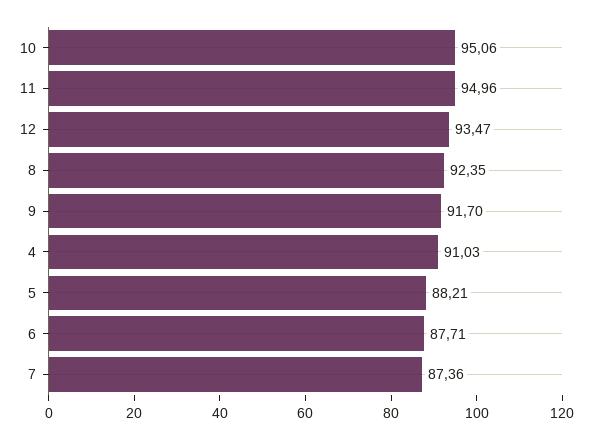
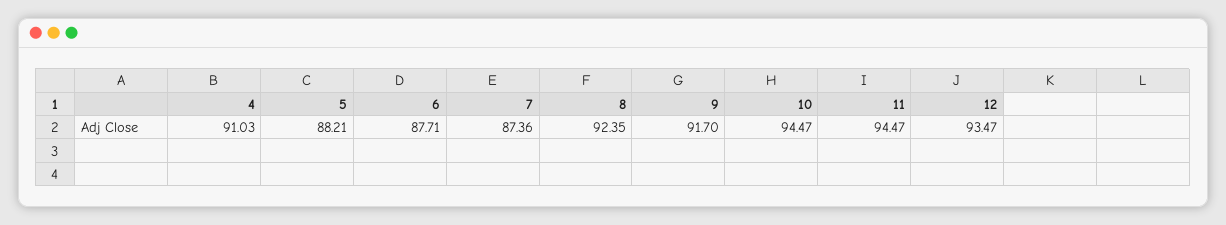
10: 95.06 -> 94.47
11: 94.96 -> 94.47

